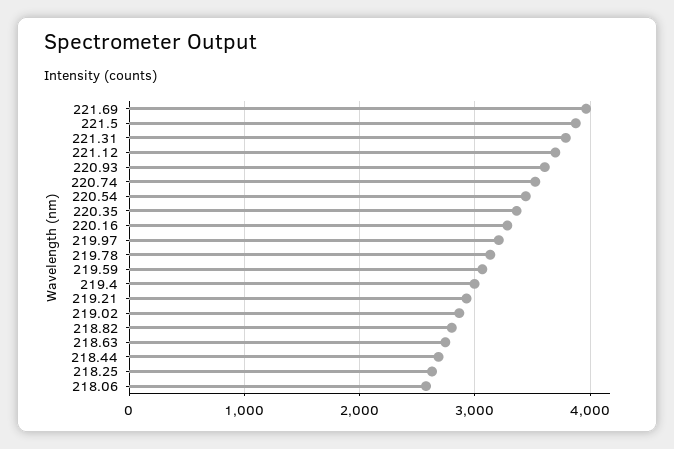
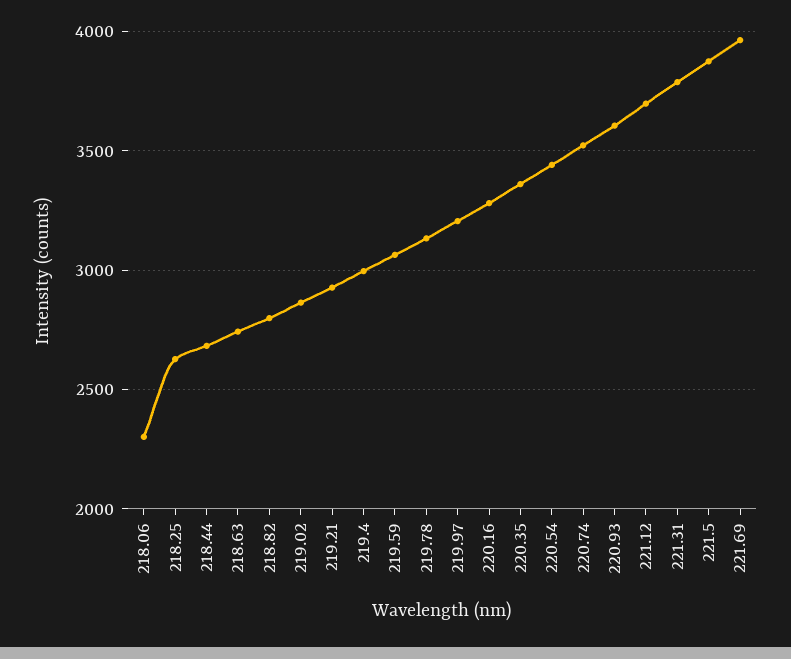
218.06: 2600 -> 2300

